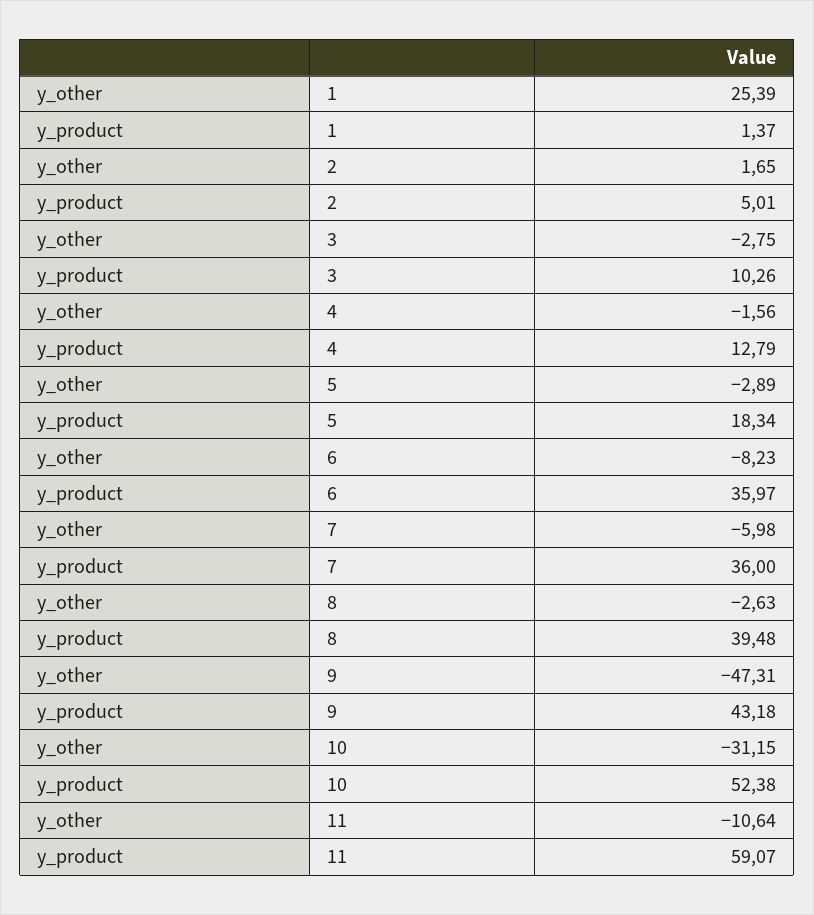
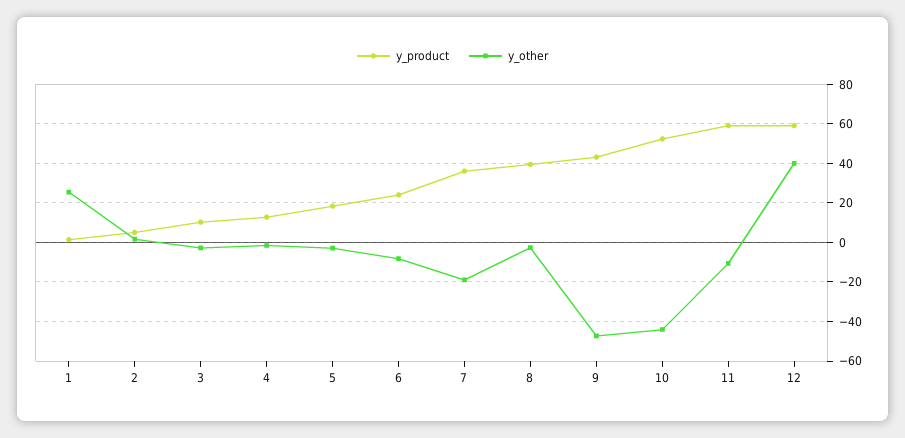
y_product, 6: 35.97 -> 25
y_other, 7: -5.98 -> -20
y_other, 10: -31.15 -> -45
y_product, 12: none -> 60
y_other, 12: none -> 40

